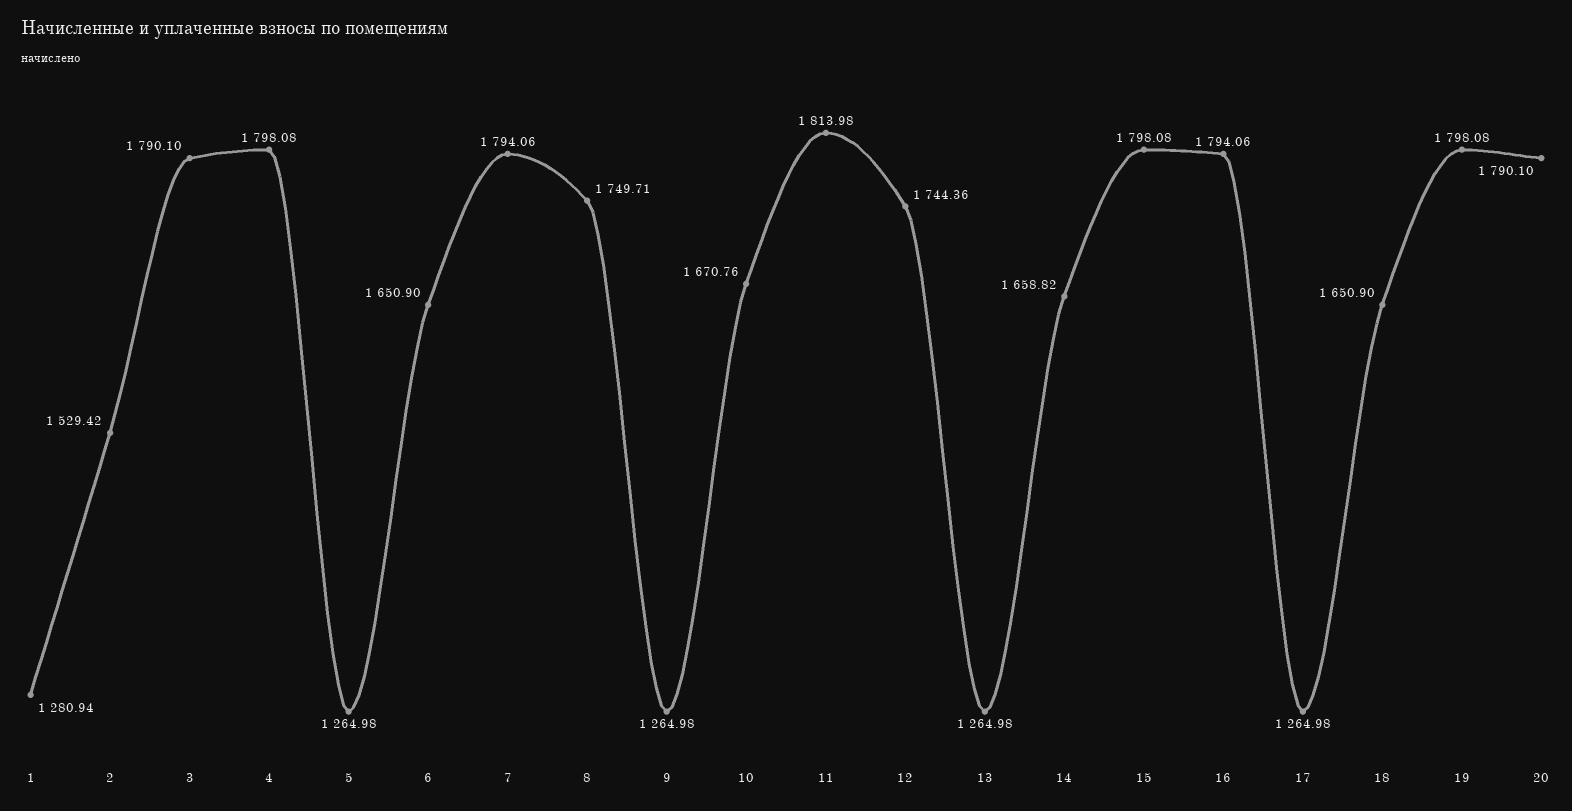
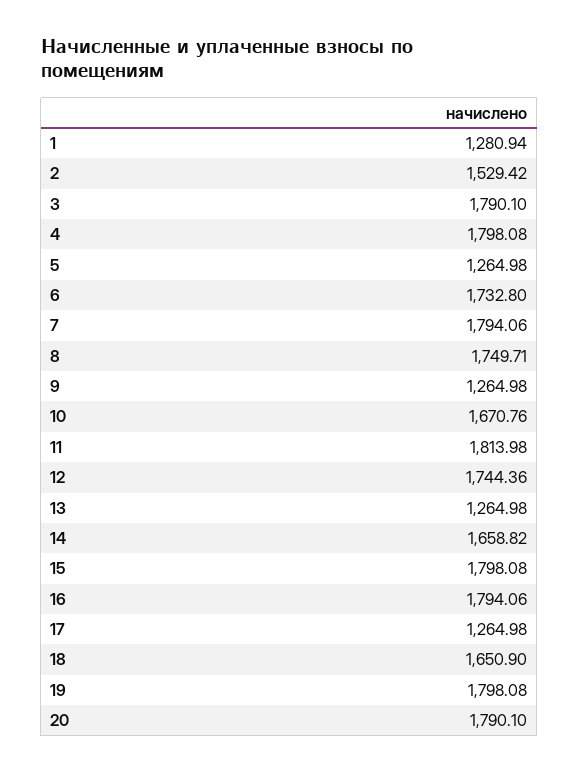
6: 1650.9 -> 1732.8

